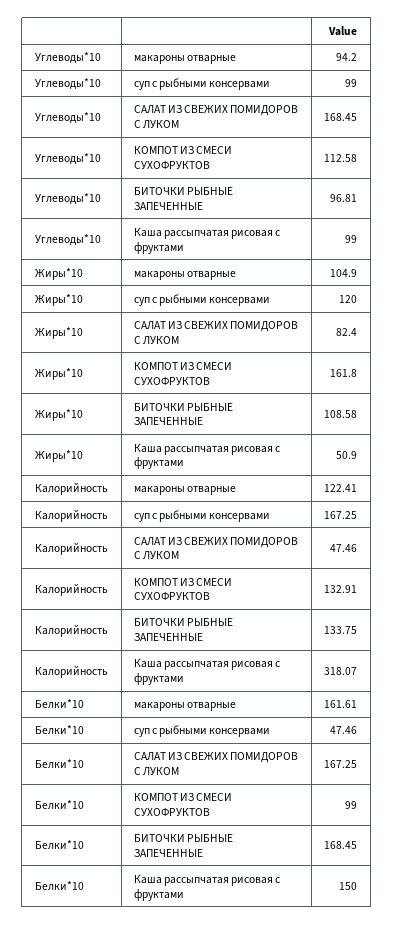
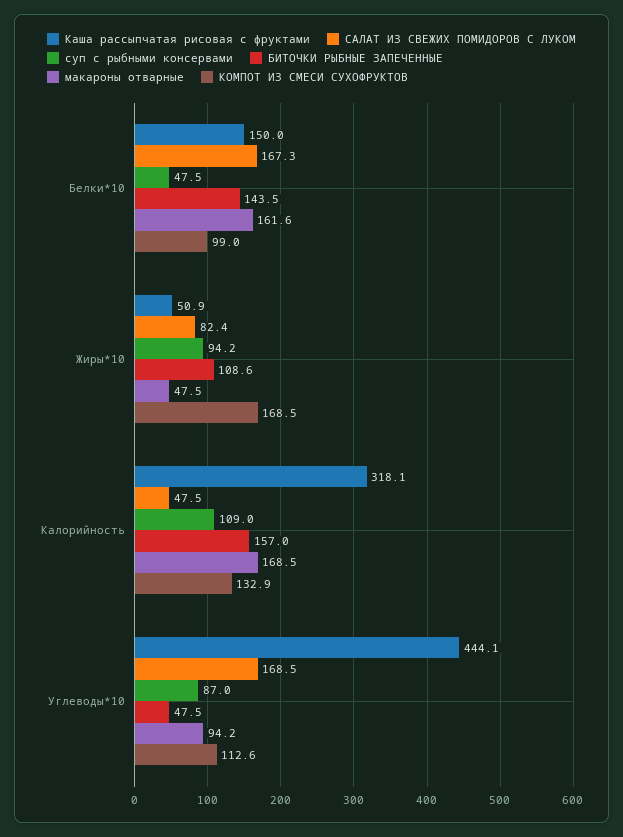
суп с рыбными консервами, Углеводы*10: 99 -> 87
БИТОЧКИ РЫБНЫЕ ЗАПЕЧЕННЫЕ, Углеводы*10: 96.81 -> 47.5
Каша рассыпчатая рисовая с фруктами, Углеводы*10: 99 -> 444.1
макароны отварные, Жиры*10: 104.9 -> 47.5
суп с рыбными консервами, Жиры*10: 120 -> 94.2
КОМПОТ ИЗ СМЕСИ СУХОФРУКТОВ, Жиры*10: 161.8 -> 168.5
макароны отварные, Калорийность: 122.41 -> 168.5
суп с рыбными консервами, Калорийность: 167.25 -> 109
БИТОЧКИ РЫБНЫЕ ЗАПЕЧЕННЫЕ, Калорийность: 133.75 -> 157
БИТОЧКИ РЫБНЫЕ ЗАПЕЧЕННЫЕ, Белки*10: 168.45 -> 143.5

